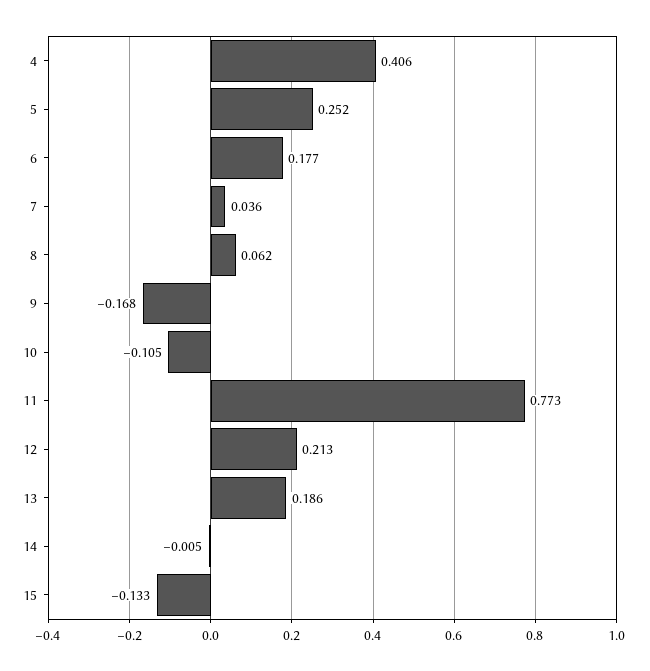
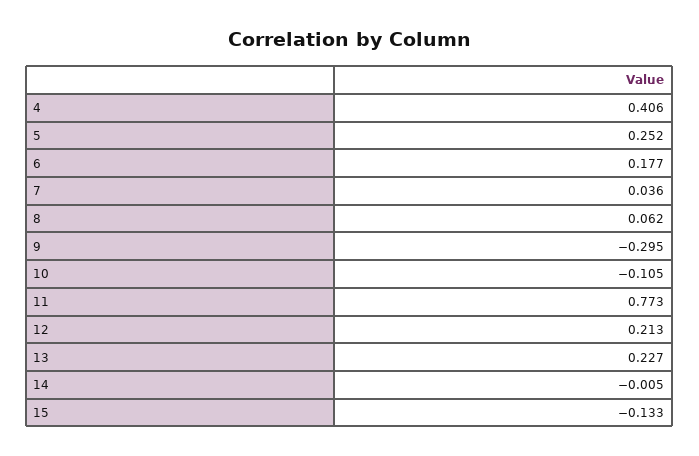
9: -0.168 -> -0.295
13: 0.186 -> 0.227

